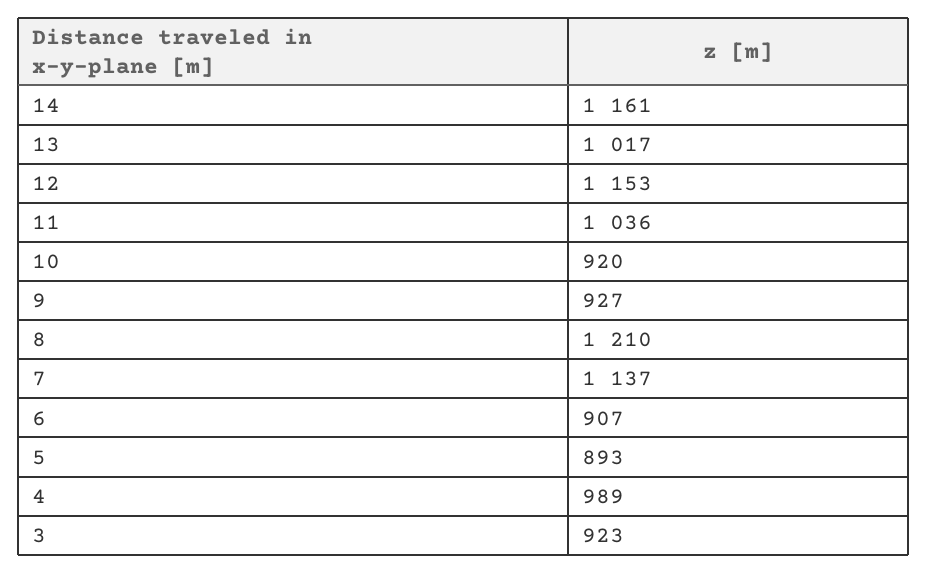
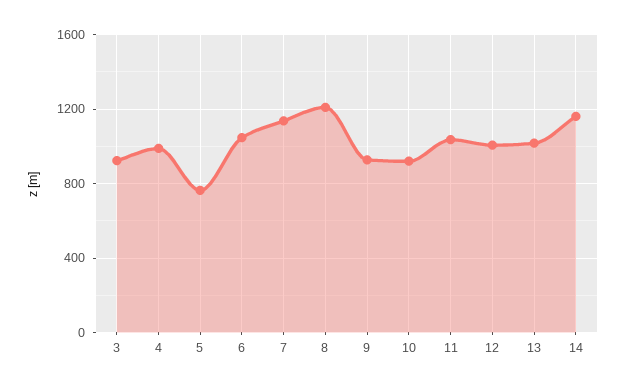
12: 1153 -> 1000
6: 907 -> 1050
5: 893 -> 750

